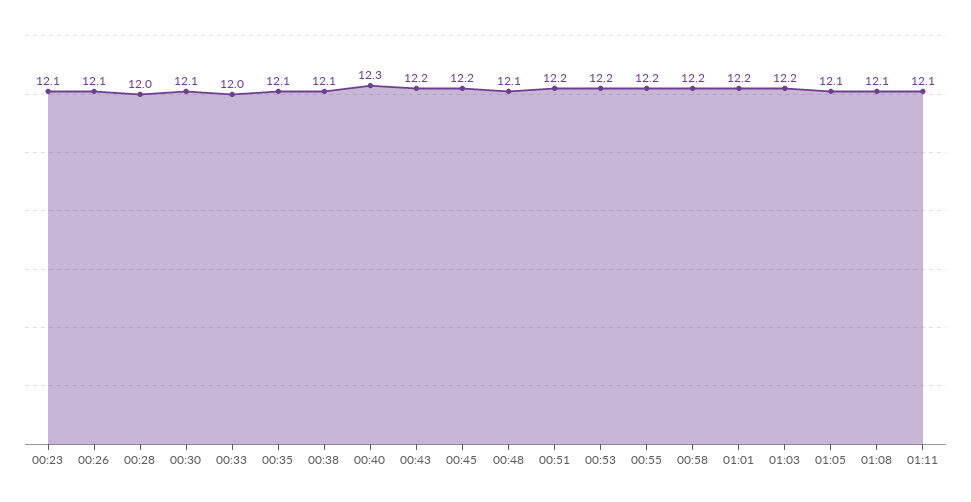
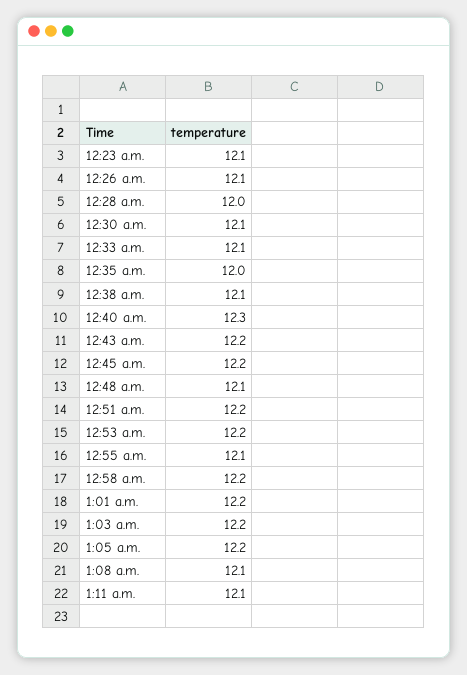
00:33: 12 -> 12.1
00:35: 12.1 -> 12
00:55: 12.2 -> 12.1
01:05: 12.1 -> 12.2

